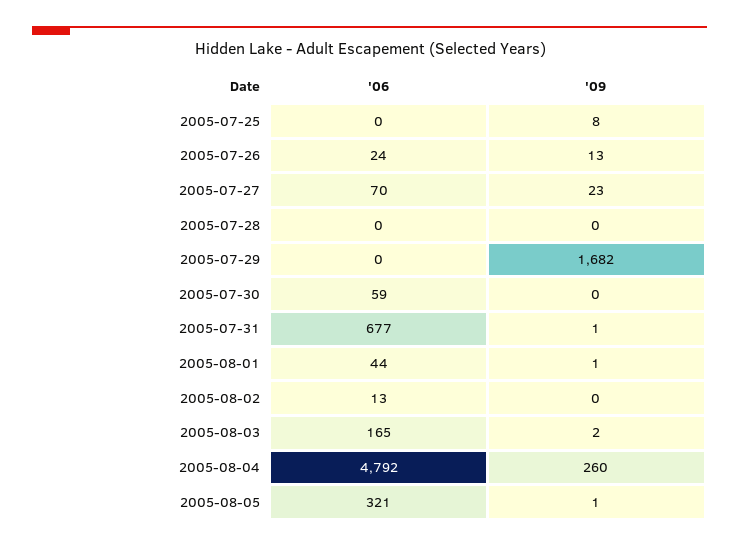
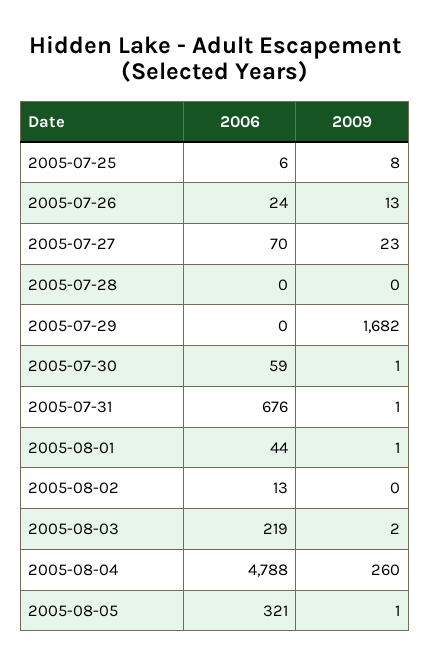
'06, 2005-07-25: 0 -> 6
'09, 2005-07-30: 0 -> 1
'06, 2005-07-31: 677 -> 676
'06, 2005-08-03: 165 -> 219
'06, 2005-08-04: 4792 -> 4788

